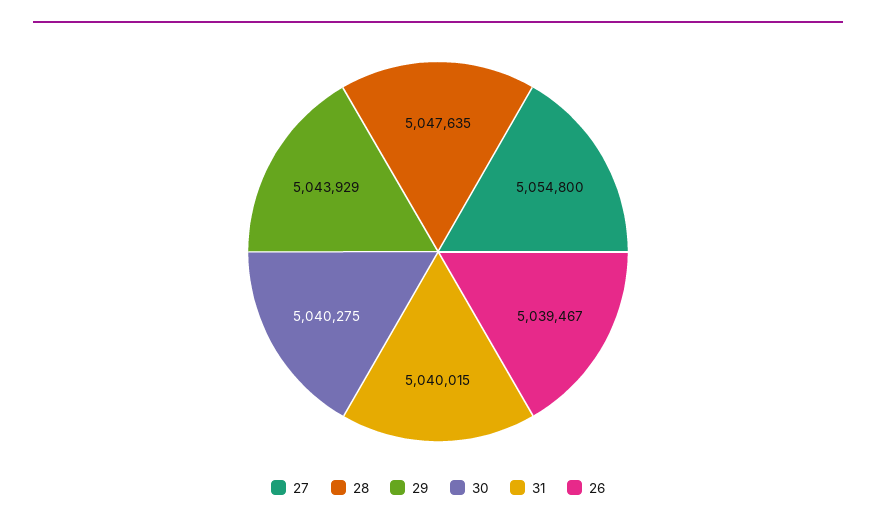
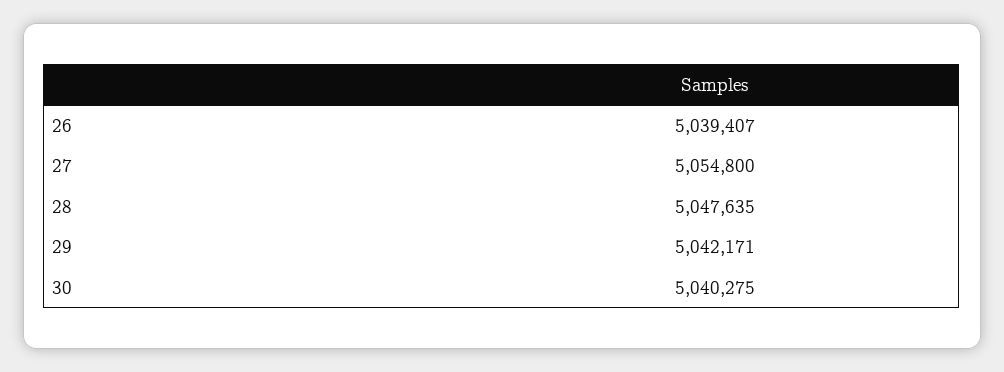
29: 5043929 -> 5042171
31: 5040015 -> none
26: 5039467 -> 5039407

